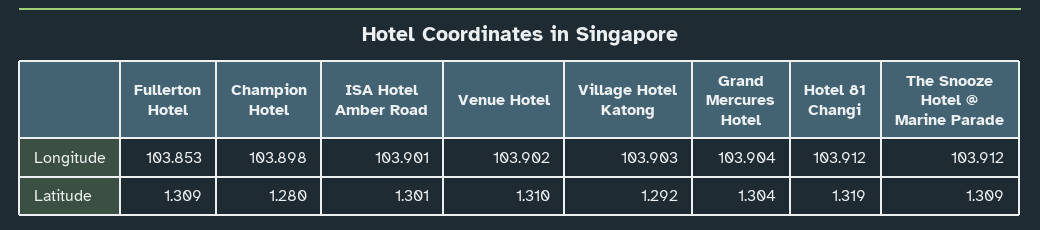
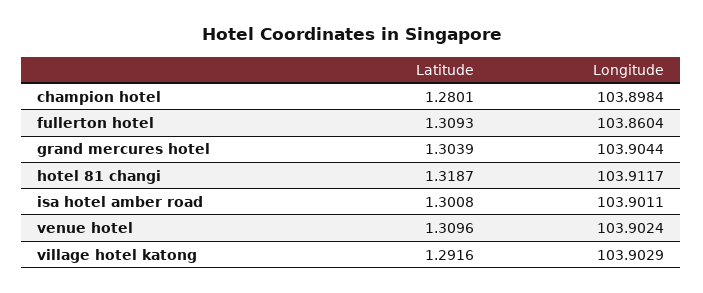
Fullerton Hotel, Longitude: 103.853 -> 103.8604
The Snooze Hotel @ Marine Parade, Longitude: 103.912 -> none
The Snooze Hotel @ Marine Parade, Latitude: 1.309 -> none

